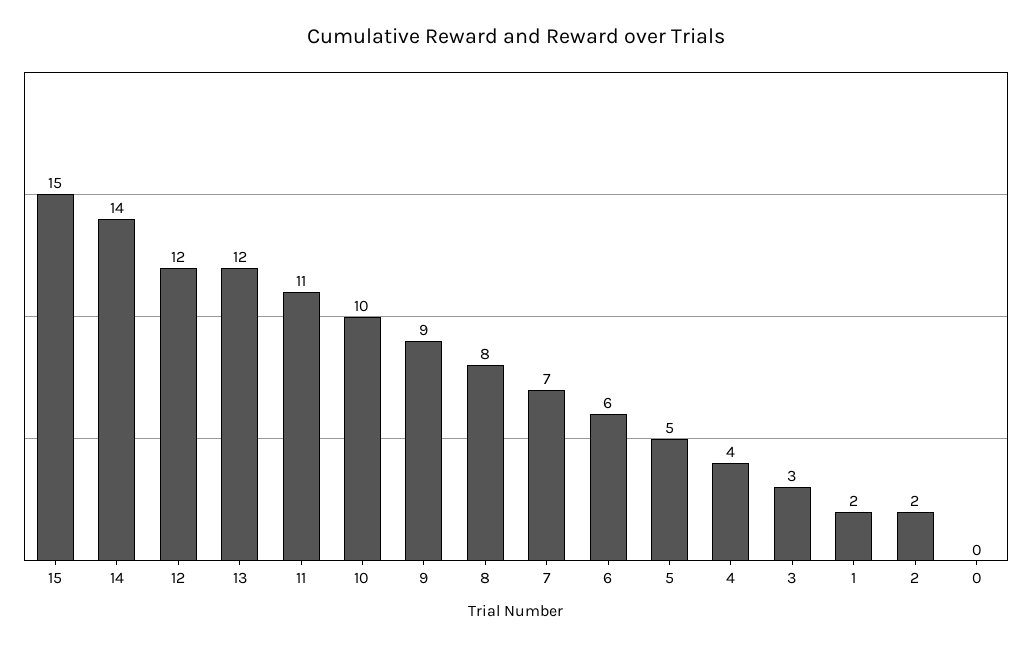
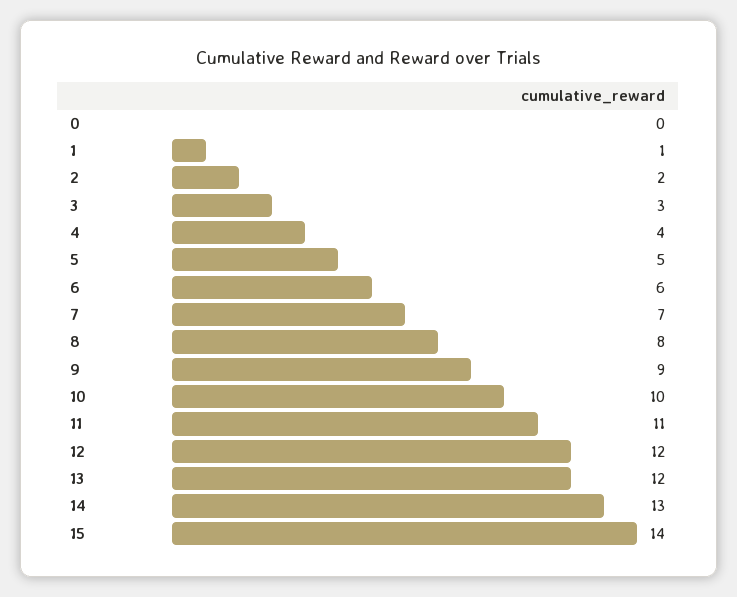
15: 15 -> 14
14: 14 -> 13
1: 2 -> 1

